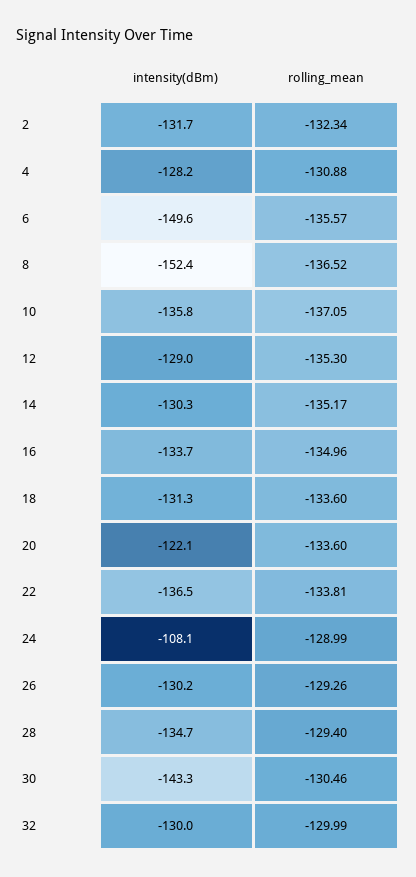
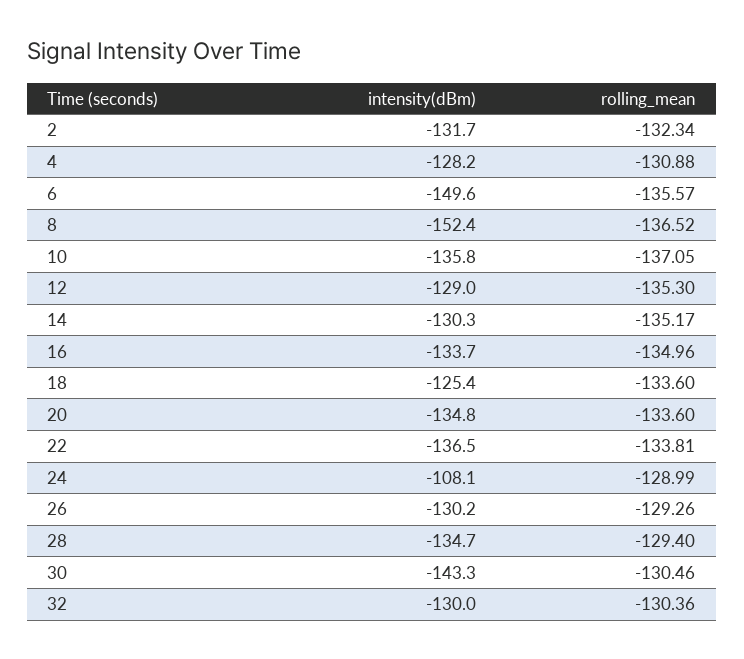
intensity(dBm), 18: -131.3 -> -125.4
intensity(dBm), 20: -122.1 -> -134.8
rolling_mean, 32: -129.99 -> -130.36

